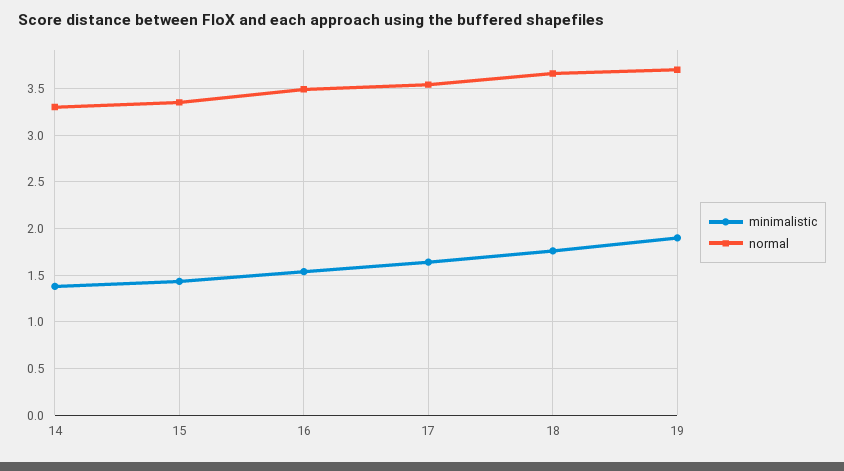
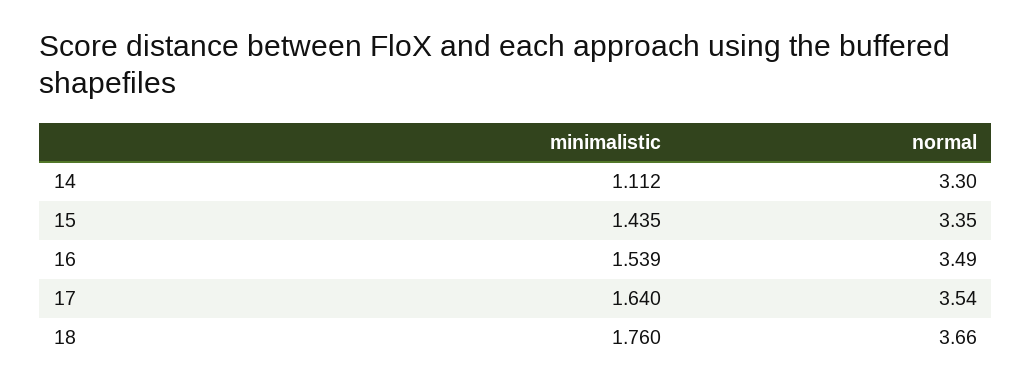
minimalistic, 14: 1.4 -> 1.112
minimalistic, 19: 1.9 -> none
normal, 19: 3.7 -> none

